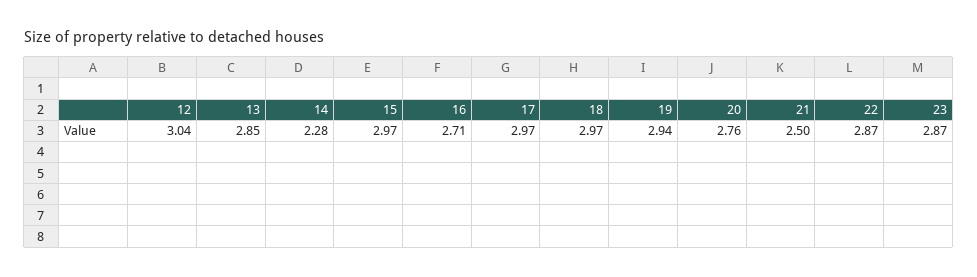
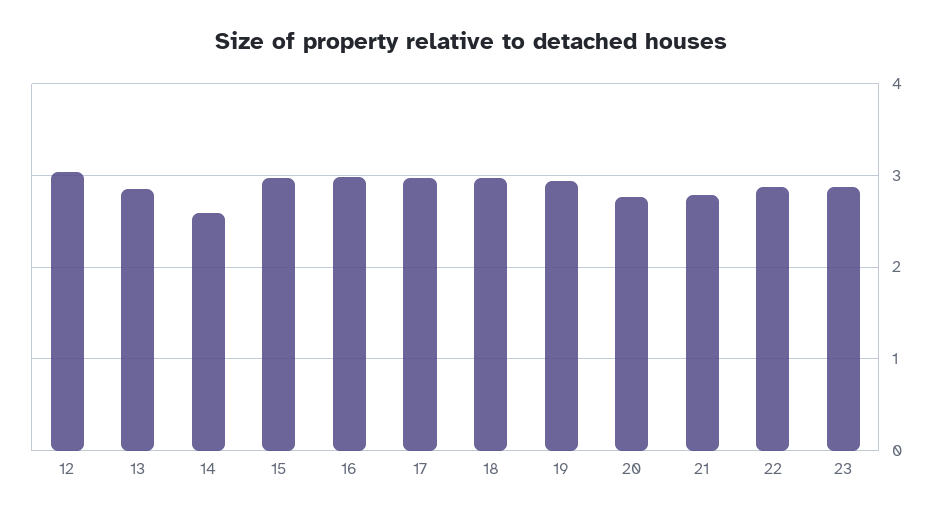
14: 2.28 -> 2.6
16: 2.71 -> 3
21: 2.5 -> 2.8

